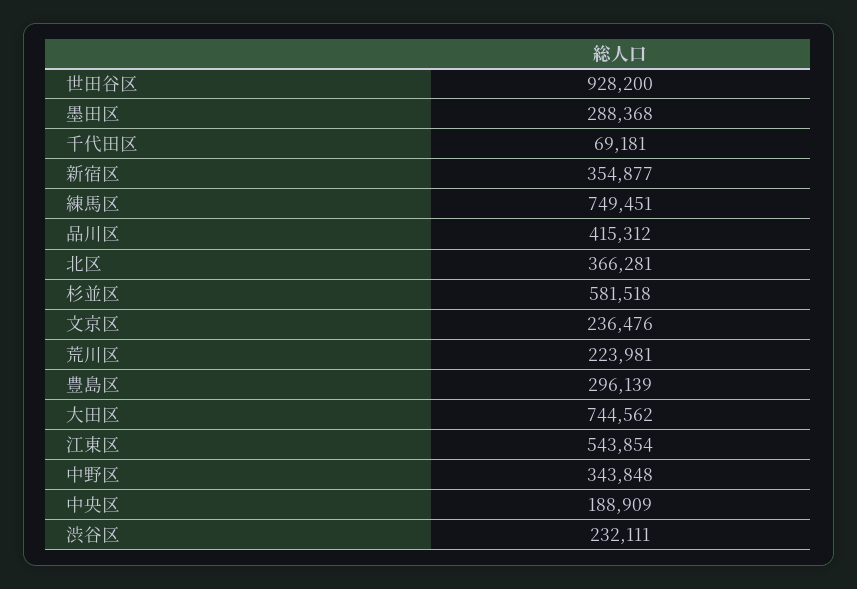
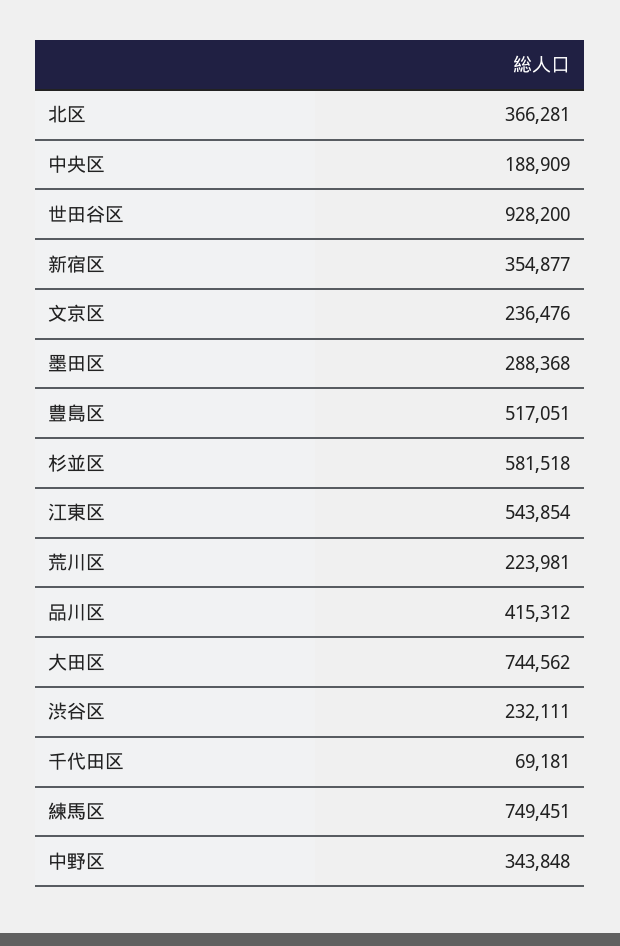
豊島区: 296139 -> 517051

